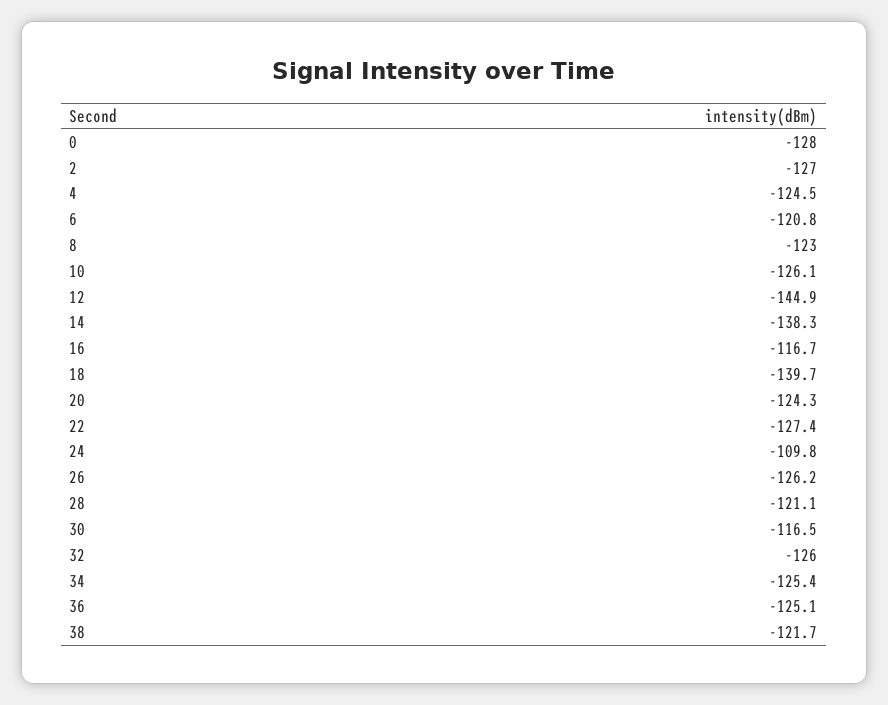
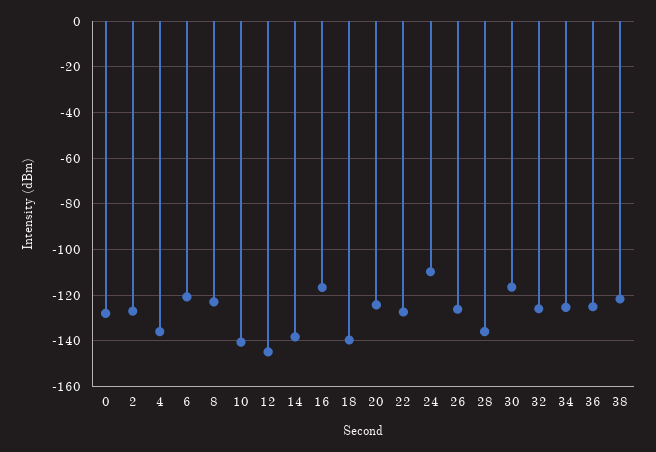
4: -124.5 -> -135
10: -126.1 -> -140
28: -121.1 -> -135

